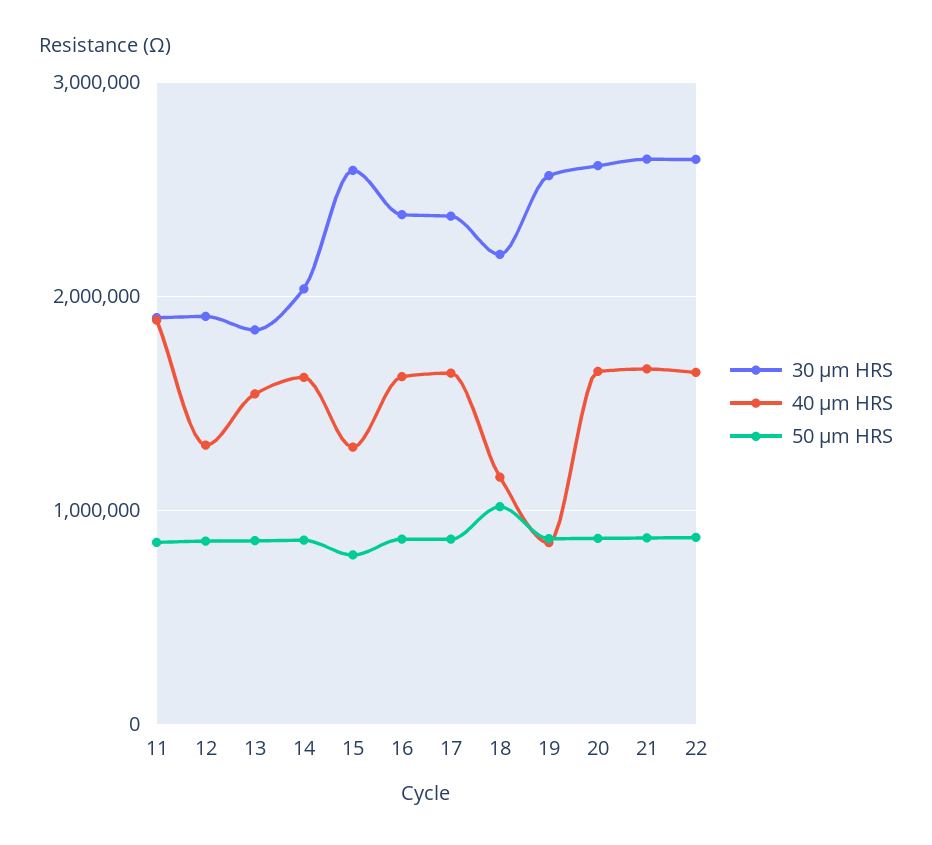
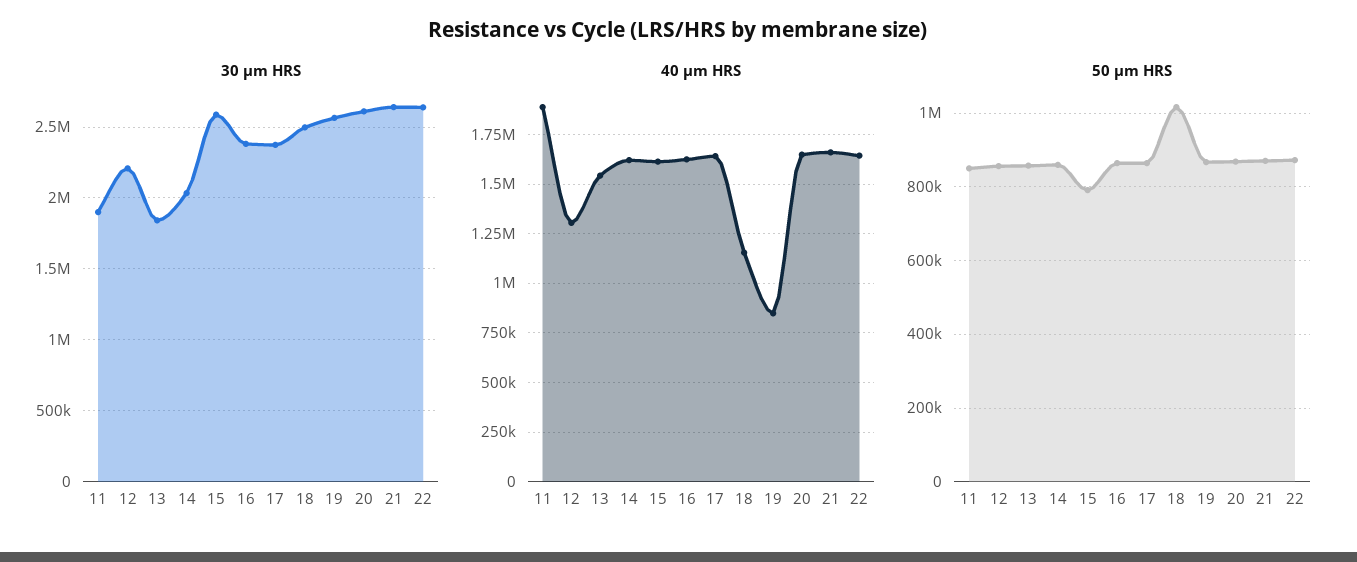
30 μm HRS, 12: 1900000 -> 2200000
40 μm HRS, 15: 1300000 -> 1600000
30 μm HRS, 18: 2200000 -> 2500000

